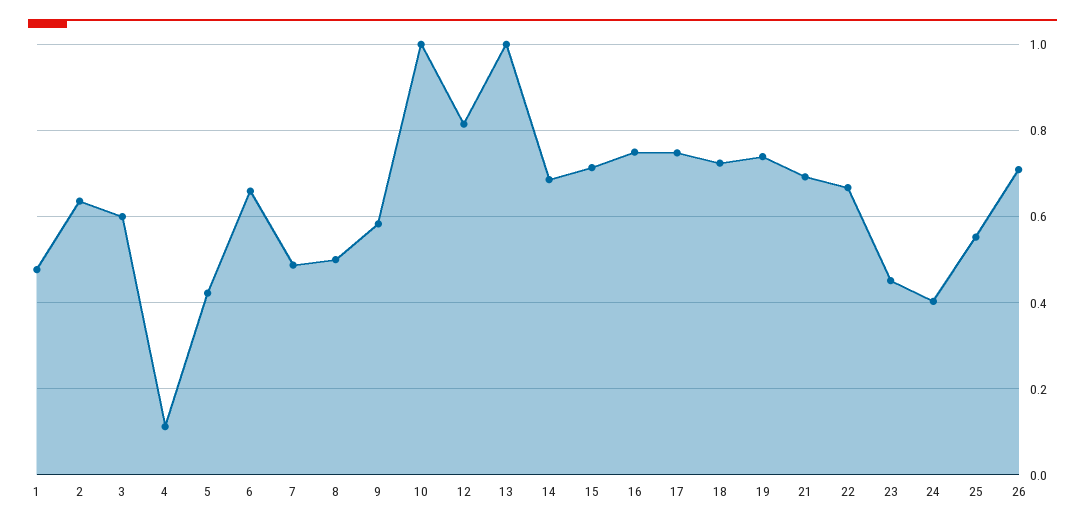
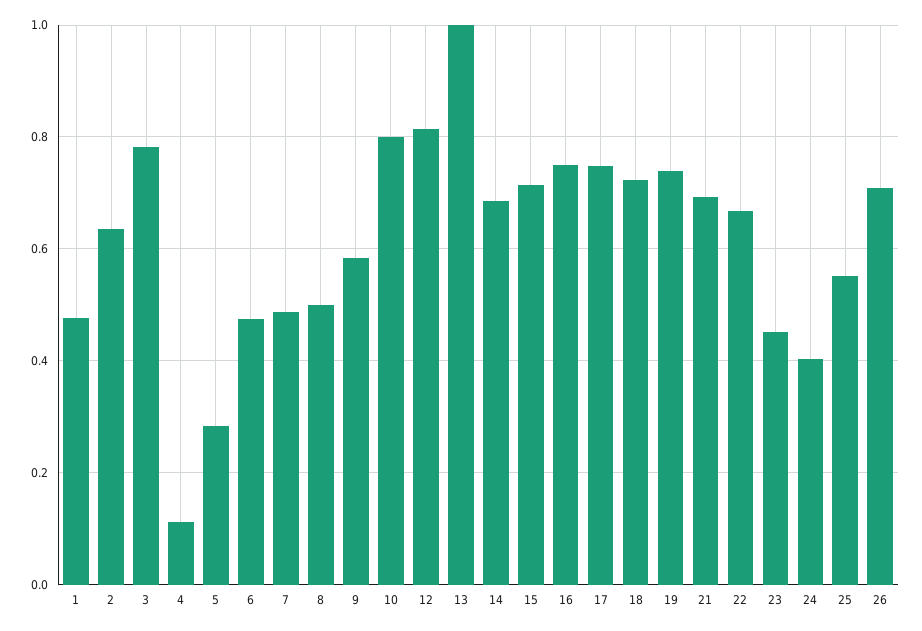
3: 0.6 -> 0.78
5: 0.42 -> 0.28
6: 0.66 -> 0.48
10: 1 -> 0.8

